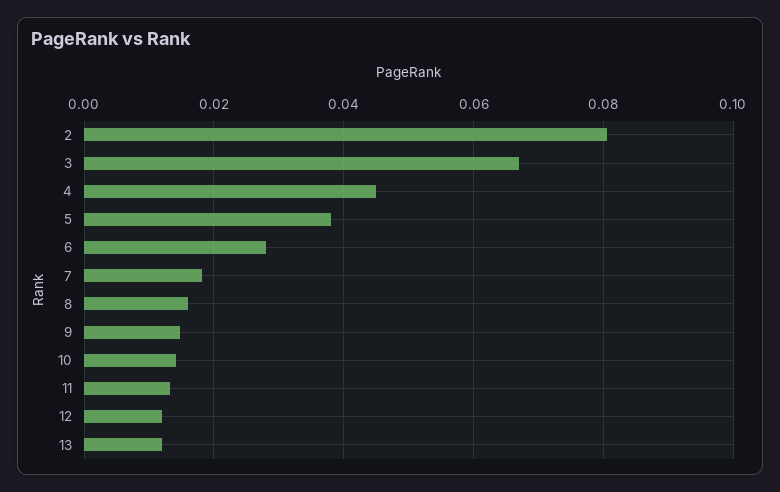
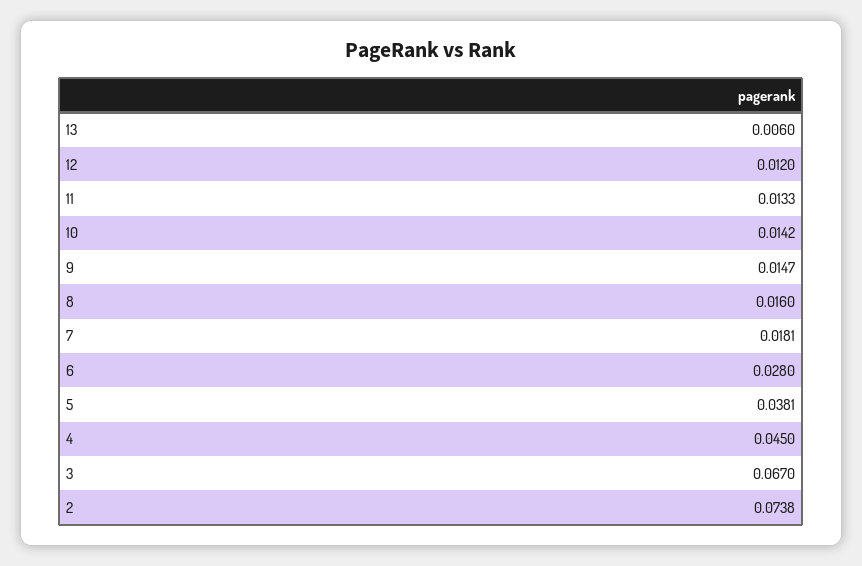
2: 0.08 -> 0.0738
13: 0.012 -> 0.006

